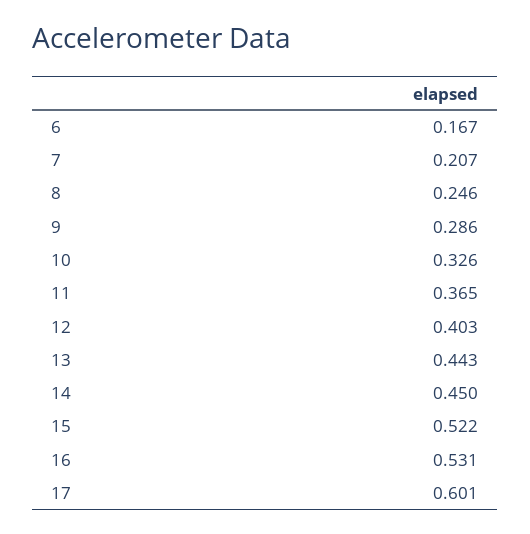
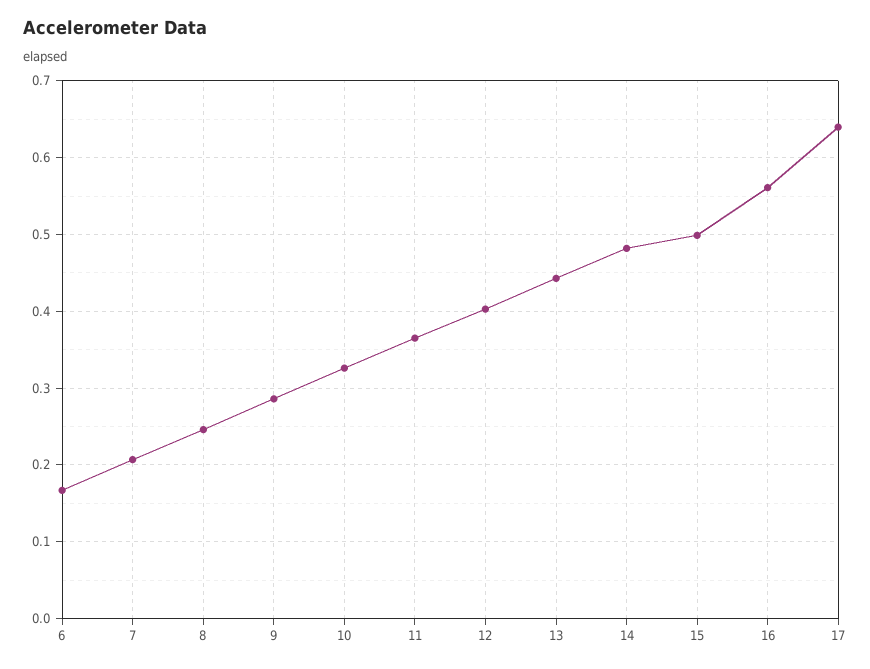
14: 0.45 -> 0.48
15: 0.522 -> 0.5
16: 0.531 -> 0.56
17: 0.601 -> 0.64

